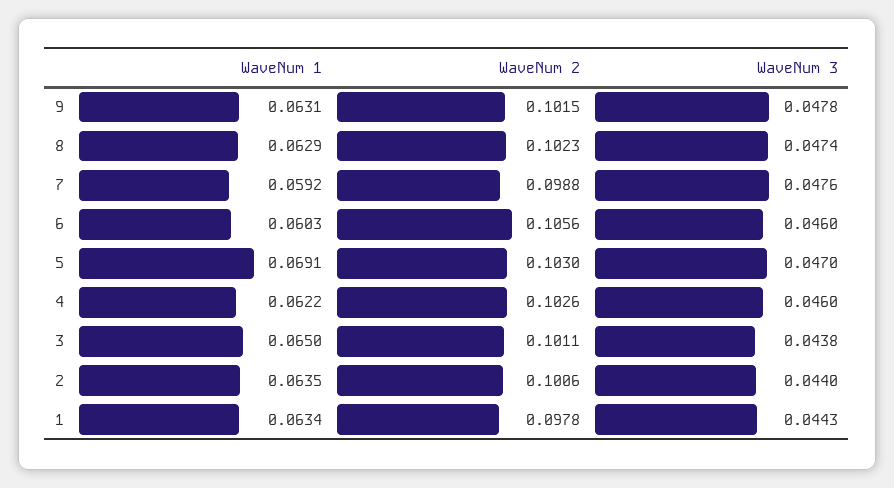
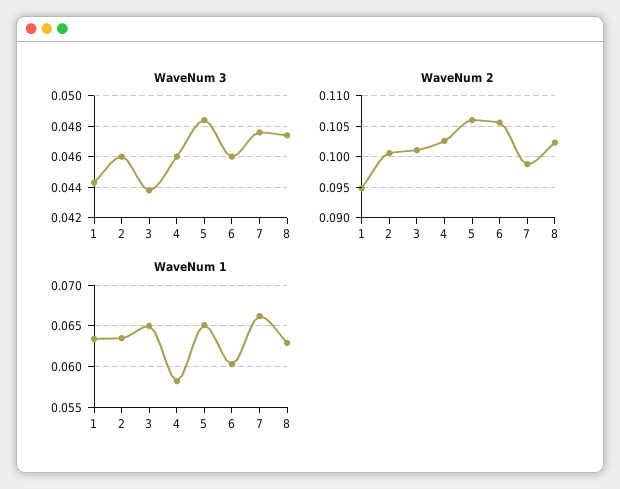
WaveNum 1, 9: 0.0631 -> none
WaveNum 2, 9: 0.1015 -> none
WaveNum 3, 9: 0.0478 -> none
WaveNum 1, 7: 0.0592 -> 0.066
WaveNum 1, 5: 0.0691 -> 0.065
WaveNum 2, 5: 0.103 -> 0.106
WaveNum 3, 5: 0.047 -> 0.0485
WaveNum 1, 4: 0.0622 -> 0.058
WaveNum 3, 2: 0.044 -> 0.046
WaveNum 2, 1: 0.0978 -> 0.095

